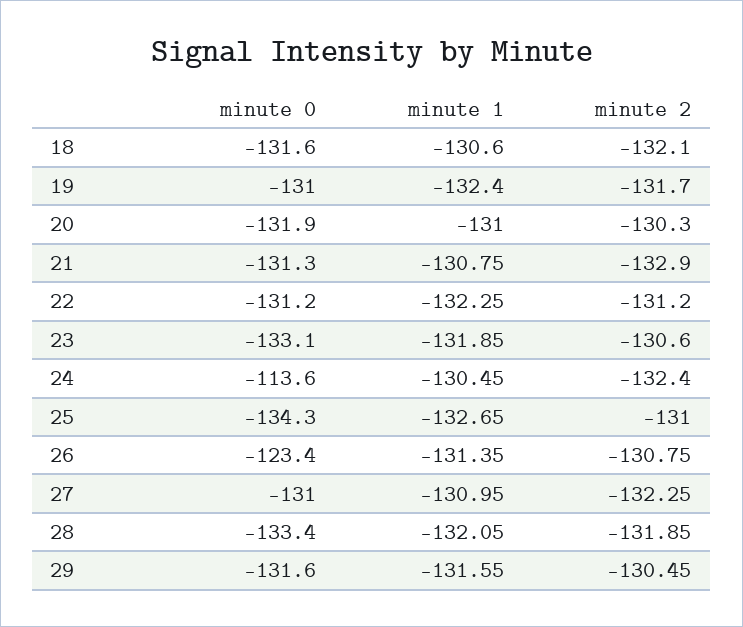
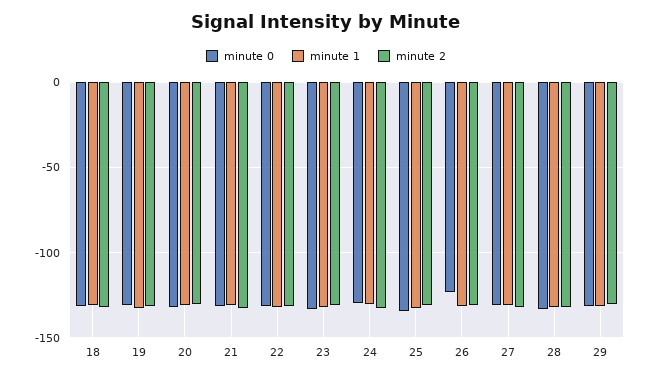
minute 0, 24: -113.6 -> -130

